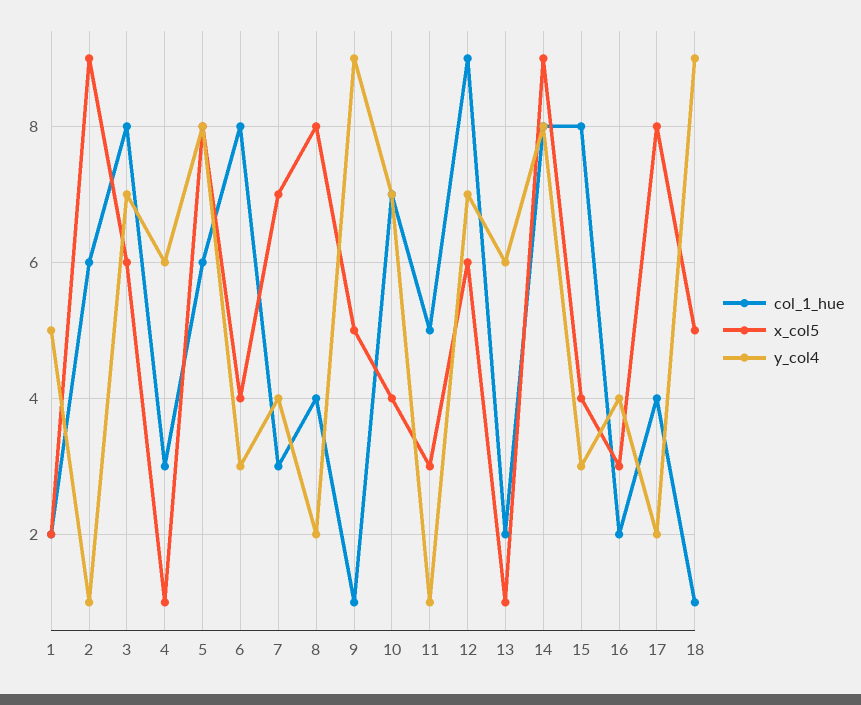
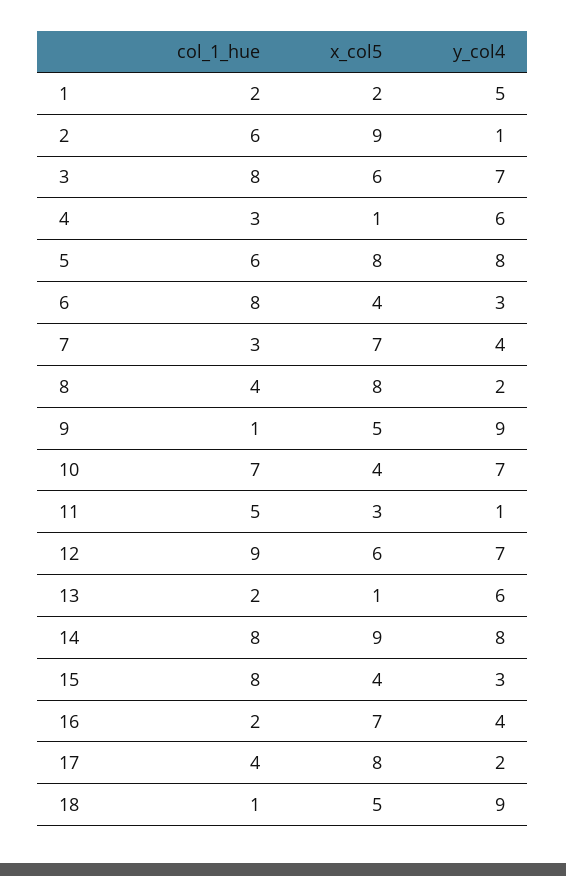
x_col5, 16: 3 -> 7

